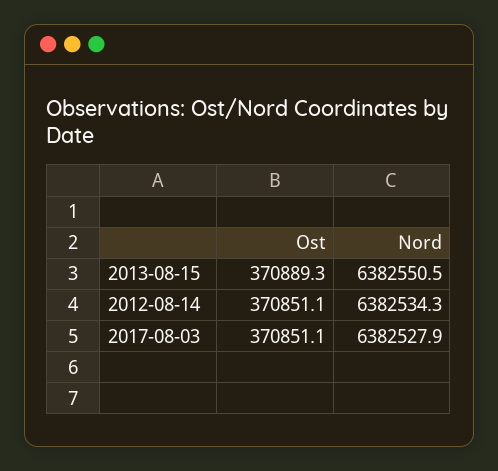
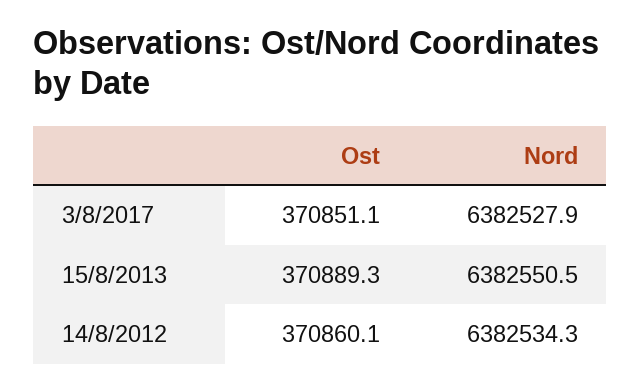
Ost, 2012-08-14: 370851.1 -> 370860.1

